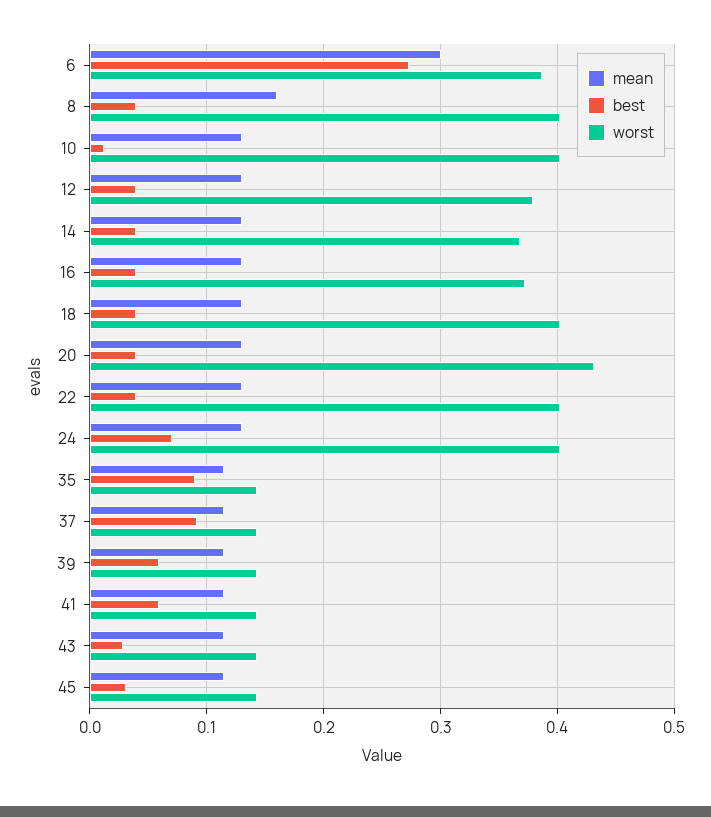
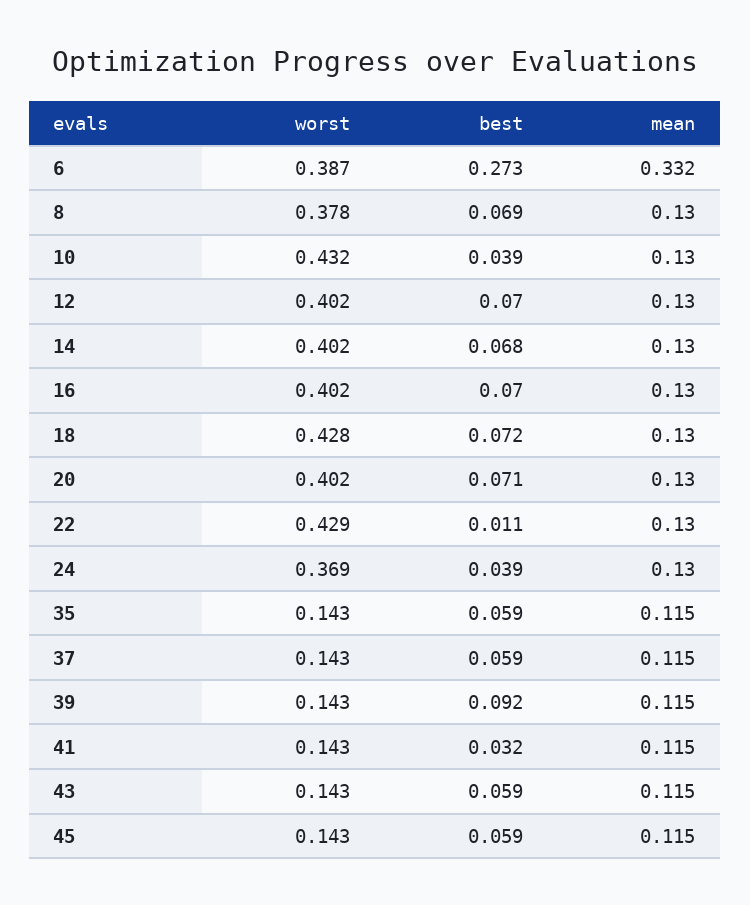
mean, 6: 0.3 -> 0.332
mean, 8: 0.16 -> 0.13
best, 8: 0.04 -> 0.069
worst, 8: 0.4 -> 0.378
best, 10: 0.01 -> 0.039
worst, 10: 0.4 -> 0.432
best, 12: 0.04 -> 0.07
worst, 12: 0.38 -> 0.402
best, 14: 0.04 -> 0.068
worst, 14: 0.37 -> 0.402
best, 16: 0.04 -> 0.07
worst, 16: 0.37 -> 0.402
best, 18: 0.04 -> 0.072
worst, 18: 0.4 -> 0.428
best, 20: 0.04 -> 0.071
worst, 20: 0.43 -> 0.402
best, 22: 0.04 -> 0.011
worst, 22: 0.4 -> 0.429
best, 24: 0.07 -> 0.039
worst, 24: 0.4 -> 0.369
best, 35: 0.09 -> 0.059
best, 37: 0.09 -> 0.059
best, 39: 0.06 -> 0.092
best, 41: 0.06 -> 0.032
best, 43: 0.03 -> 0.059
best, 45: 0.03 -> 0.059

